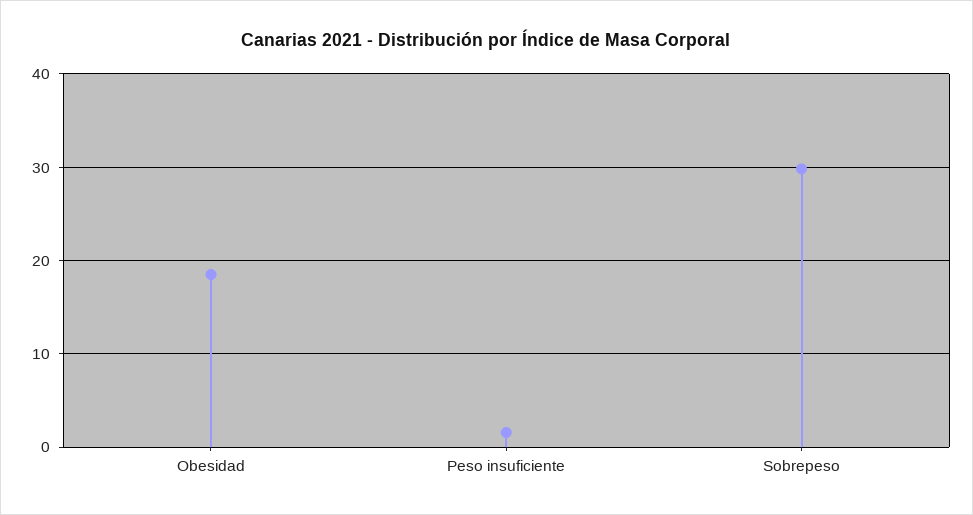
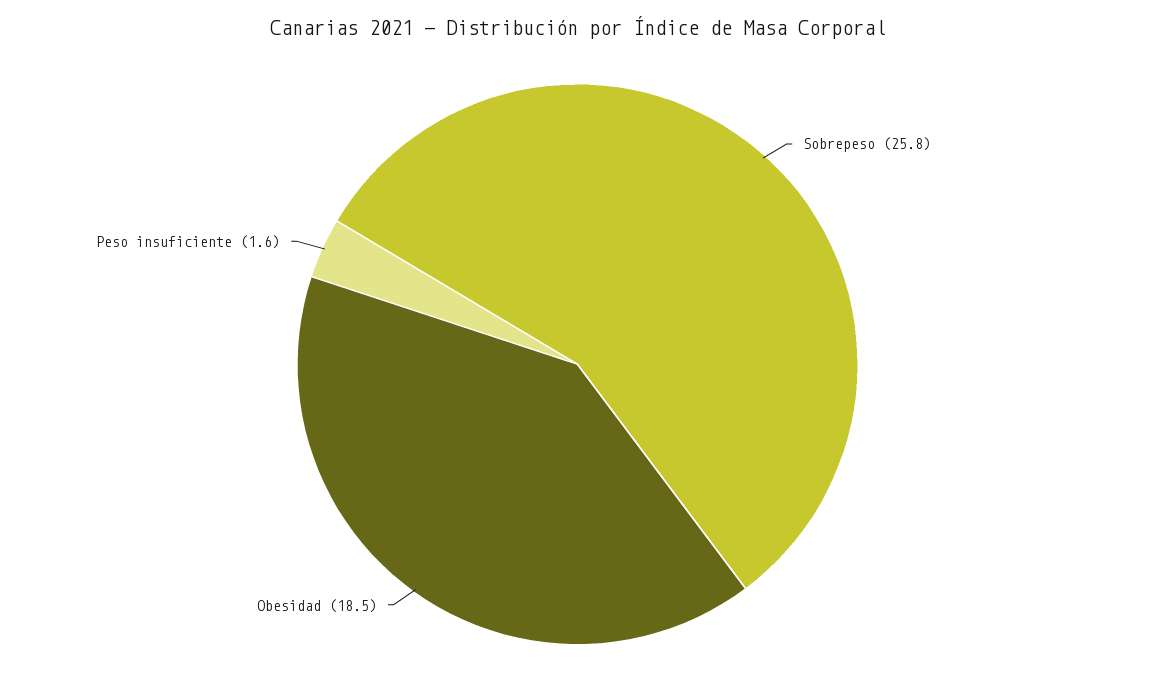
Sobrepeso: 30 -> 25.8

